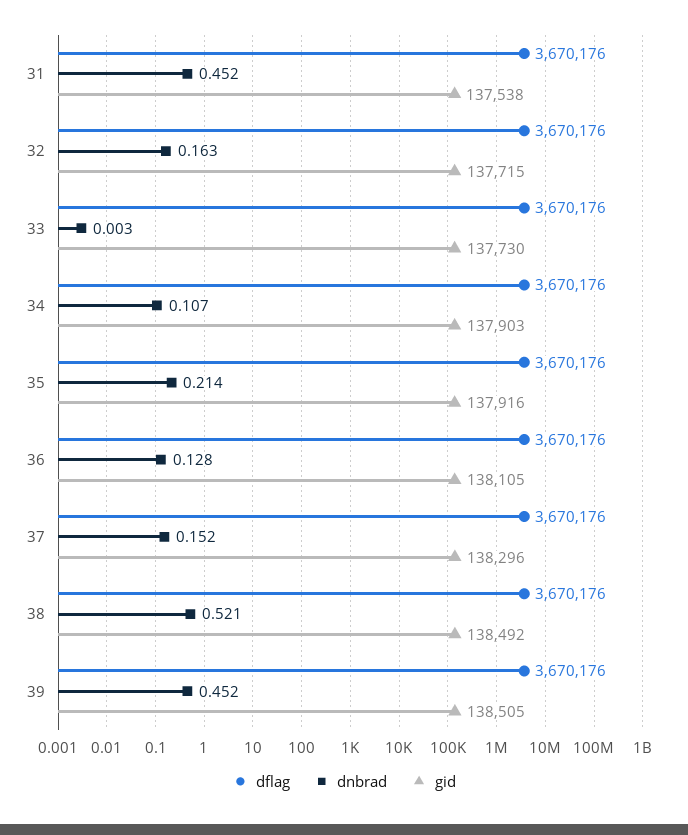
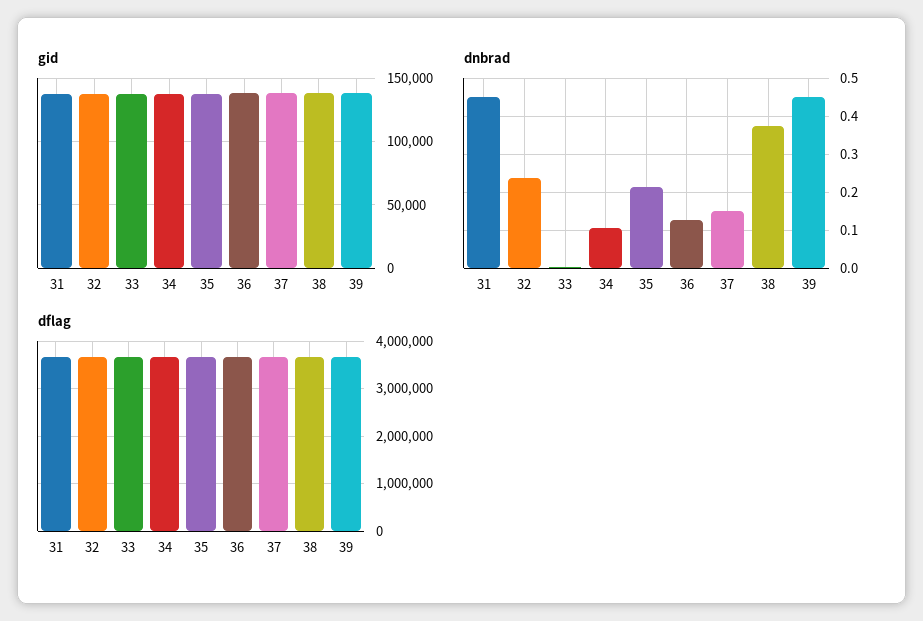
dnbrad, 32: 0.163 -> 0.24
dnbrad, 38: 0.521 -> 0.38

